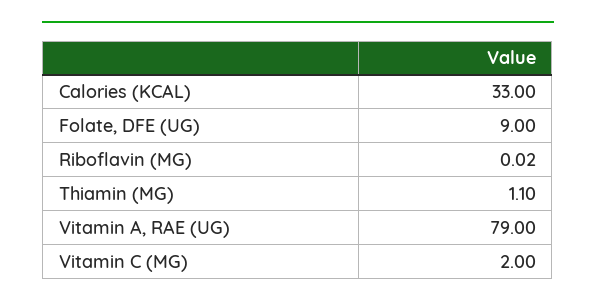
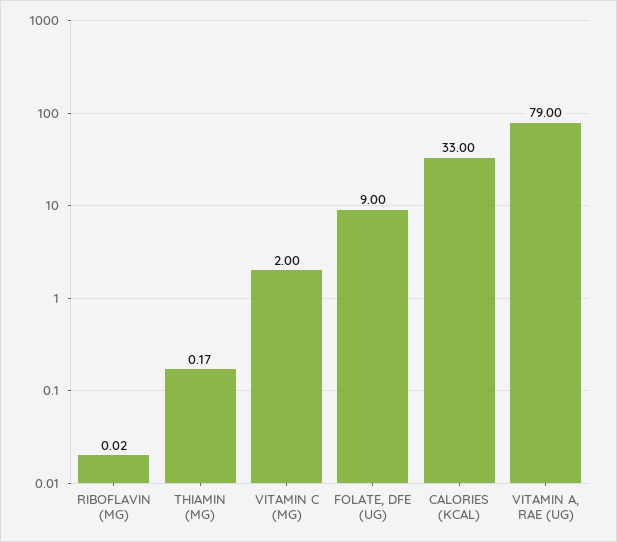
Thiamin (MG): 1.1 -> 0.17

